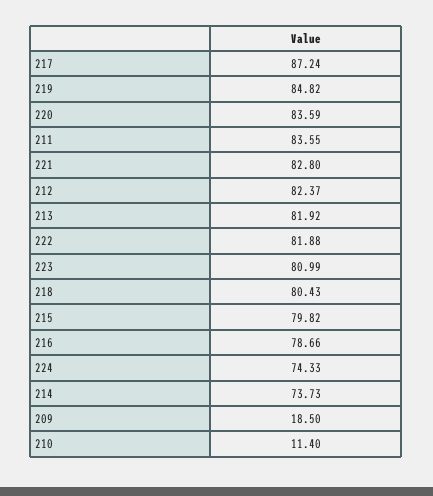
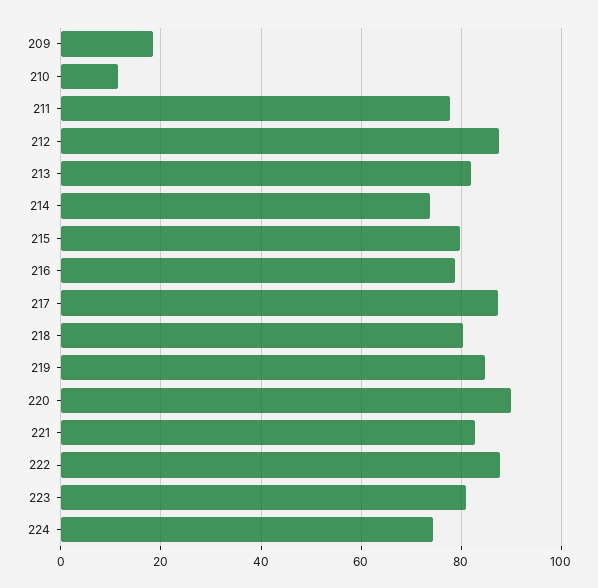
220: 83.59 -> 90
211: 83.55 -> 78
212: 82.37 -> 88
222: 81.88 -> 88

